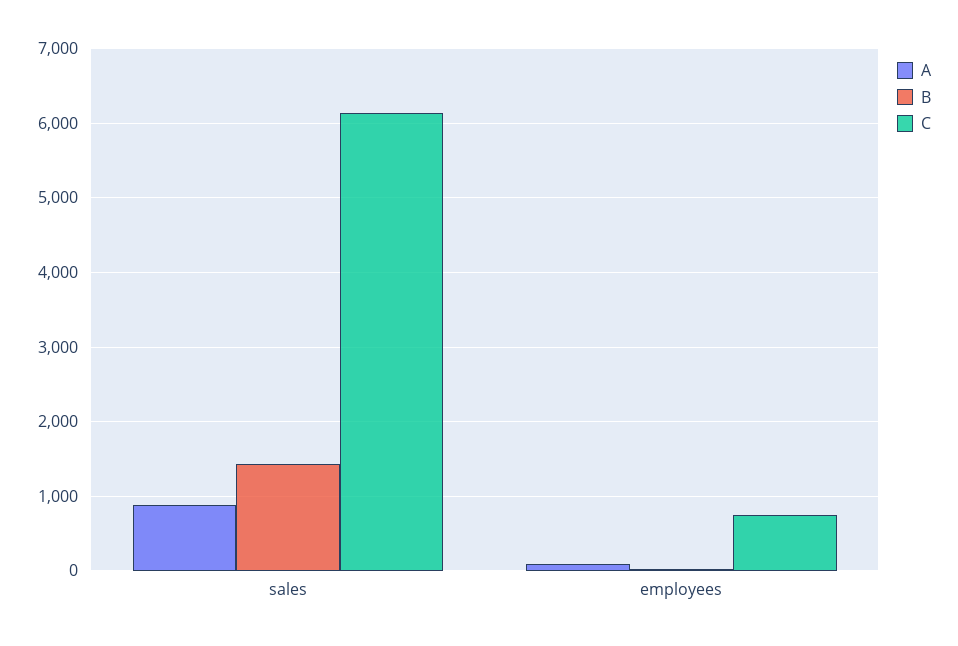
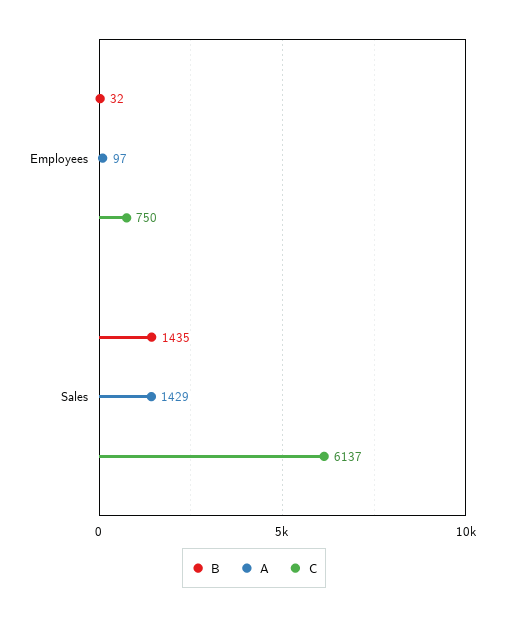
A, sales: 900 -> 1429

